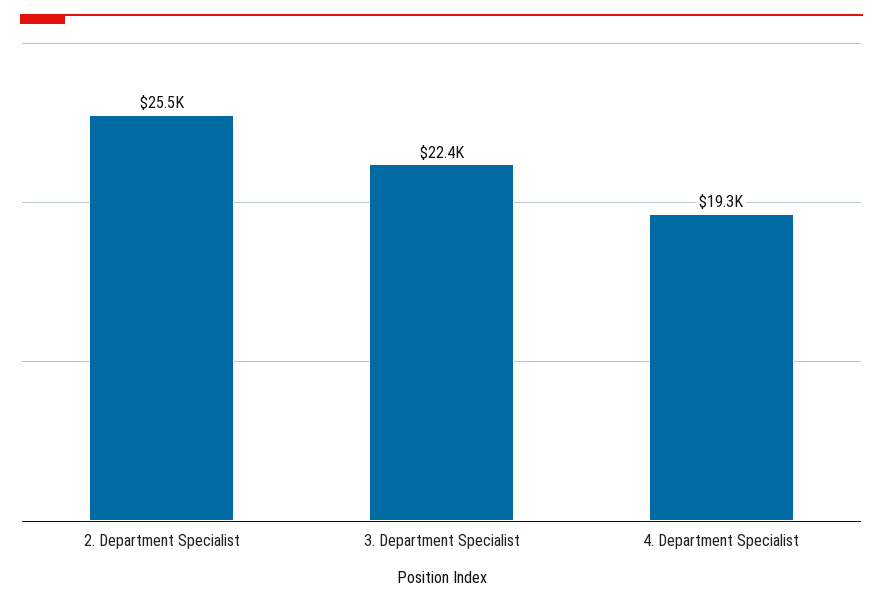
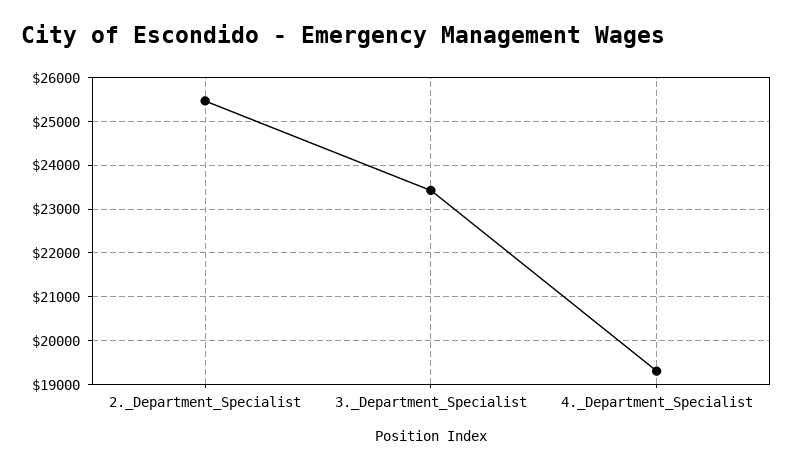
3. Department Specialist: 22400 -> 23400

